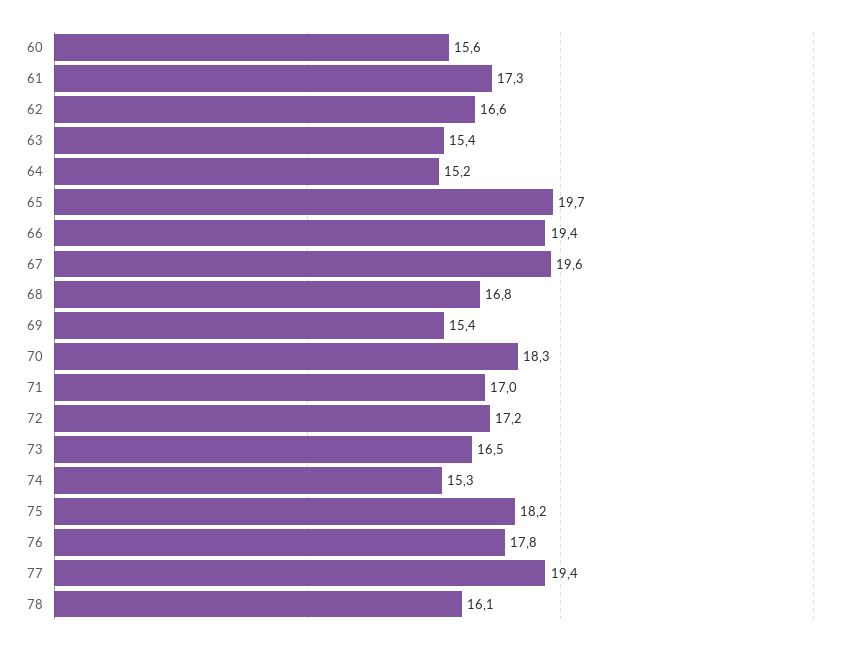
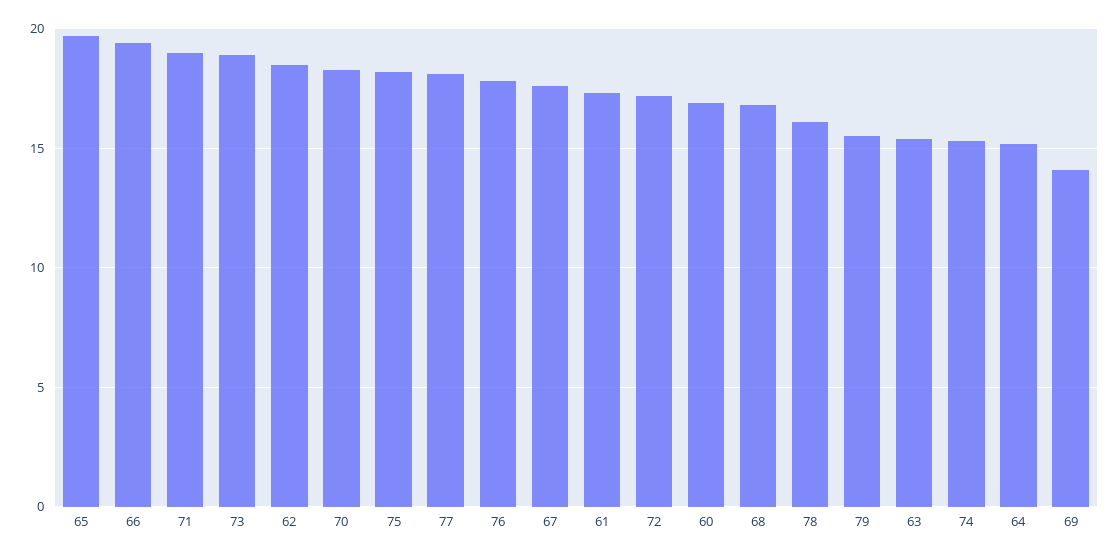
60: 15.6 -> 17
62: 16.6 -> 18.5
67: 19.6 -> 17.5
69: 15.4 -> 14
71: 17 -> 19
73: 16.5 -> 19
77: 19.4 -> 18
79: none -> 15.5

